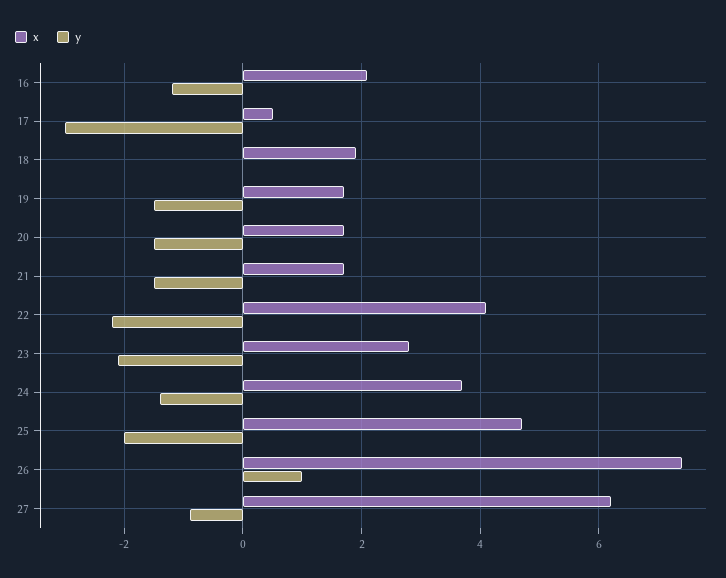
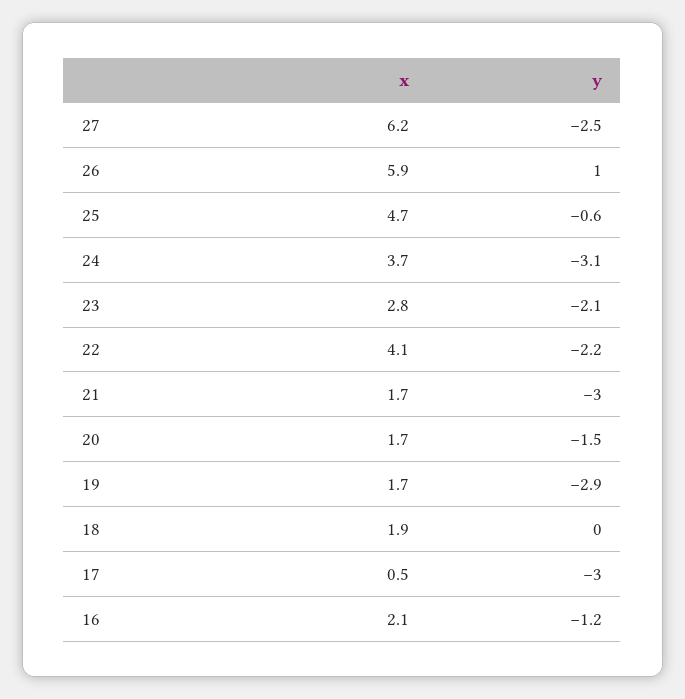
y, 19: -1.5 -> -2.9
y, 21: -1.5 -> -3
y, 24: -1.5 -> -3.1
y, 25: -2 -> -0.6
x, 26: 7.5 -> 5.9
y, 27: -1 -> -2.5

